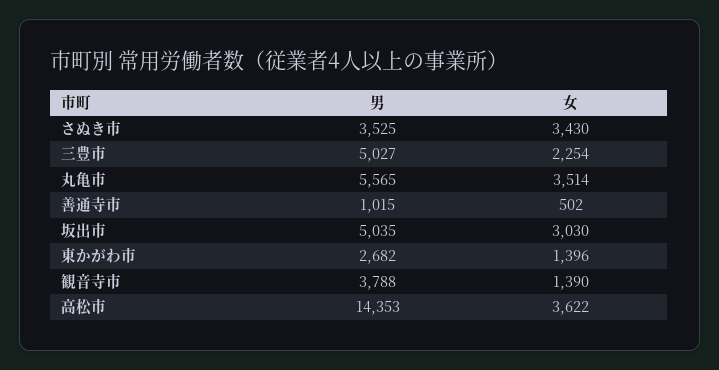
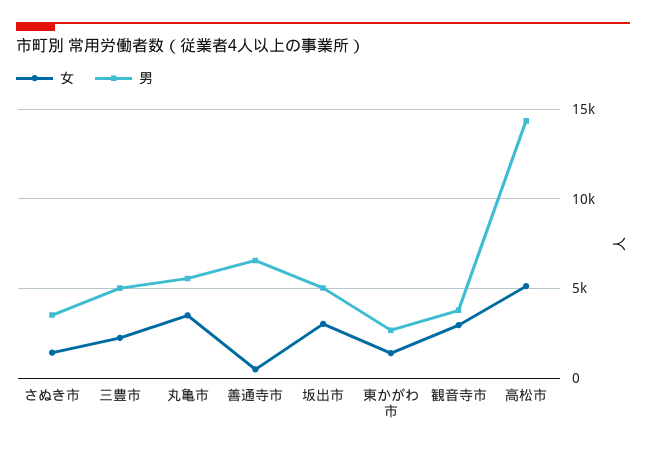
女, さぬき市: 3430 -> 1500
男, 善通寺市: 1015 -> 6500
女, 観音寺市: 1390 -> 3000
女, 高松市: 3622 -> 5000

